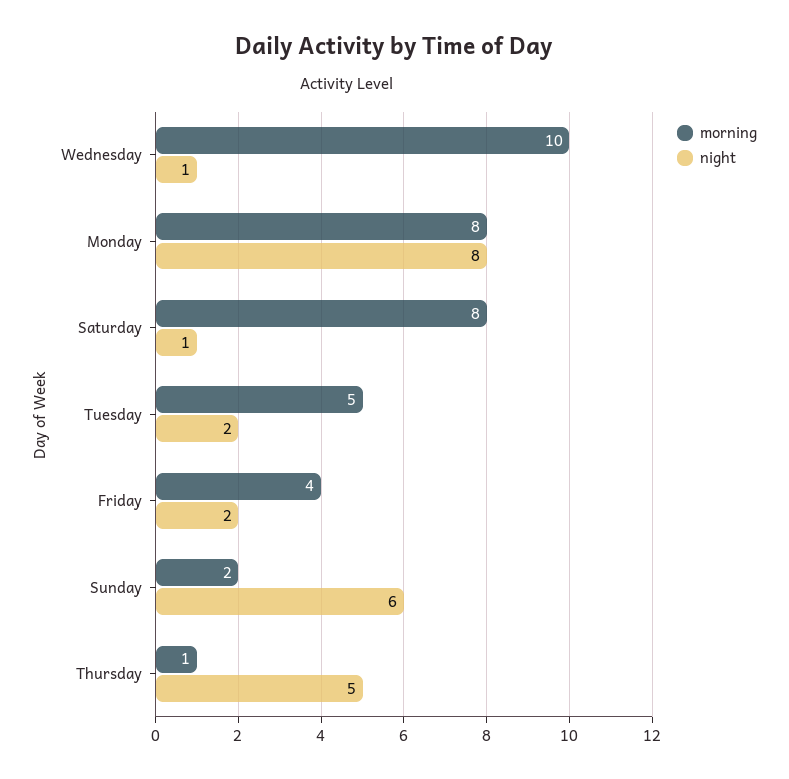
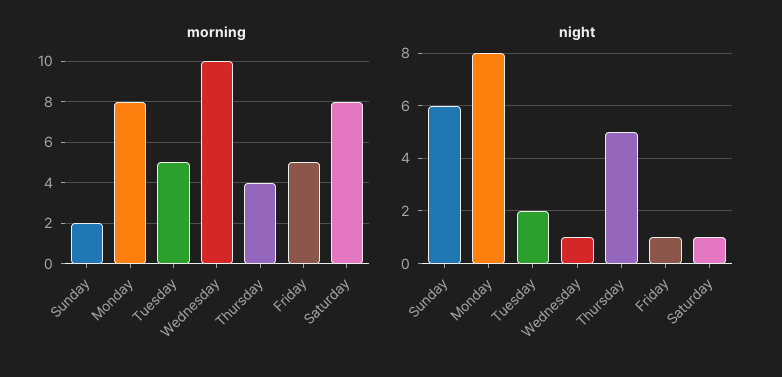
morning, Friday: 4 -> 5
night, Friday: 2 -> 1
morning, Thursday: 1 -> 4

